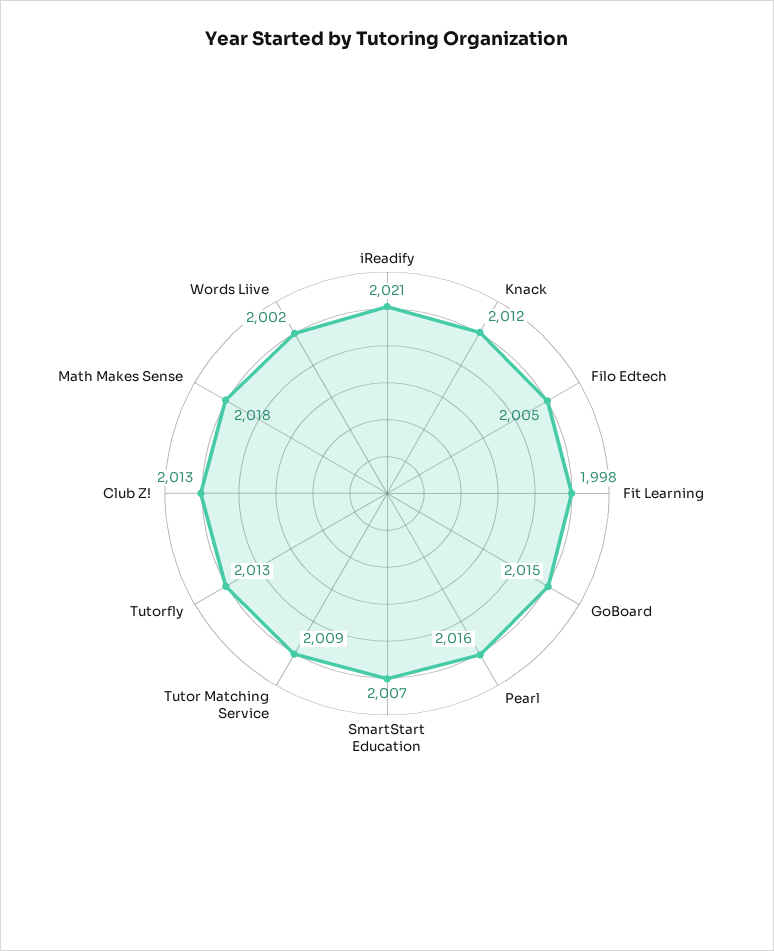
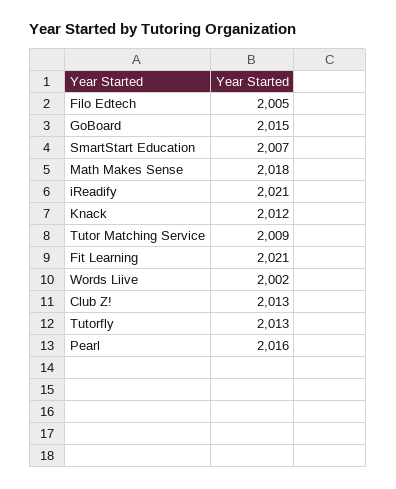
Fit Learning: 1998 -> 2021

